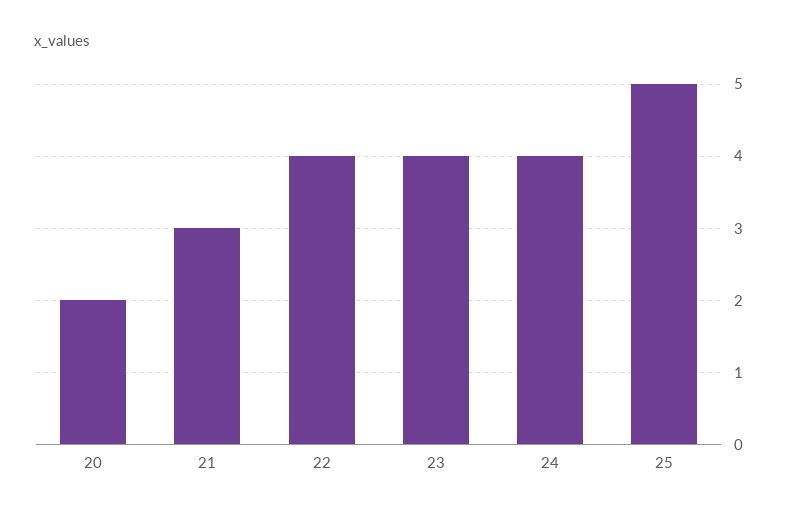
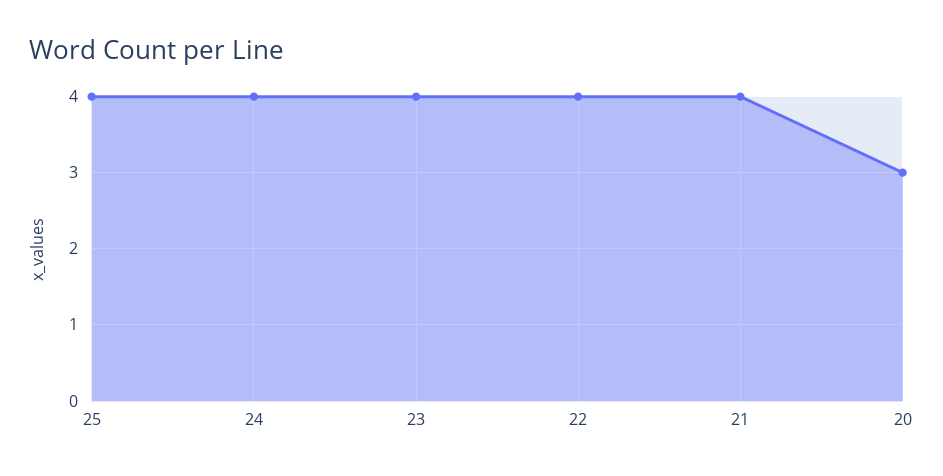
20: 2 -> 3
21: 3 -> 4
25: 5 -> 4

